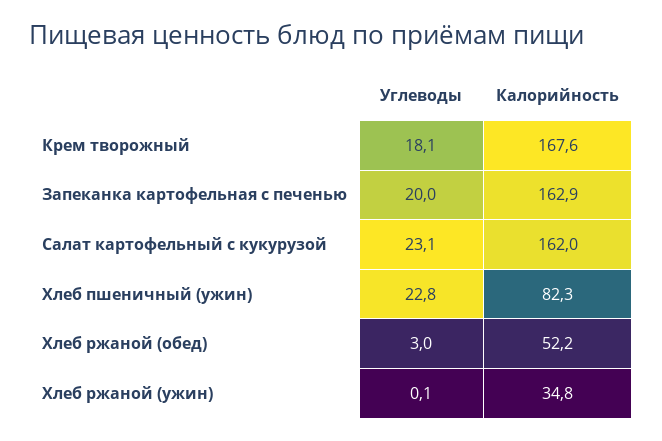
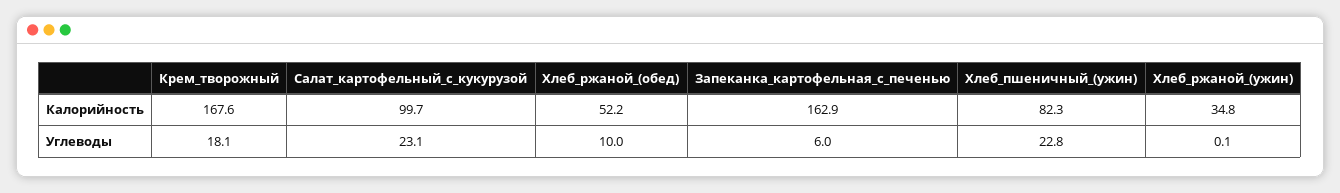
Углеводы, Запеканка картофельная с печенью: 20 -> 6
Калорийность, Салат картофельный с кукурузой: 162 -> 99.7
Углеводы, Хлеб ржаной (обед): 3 -> 10

